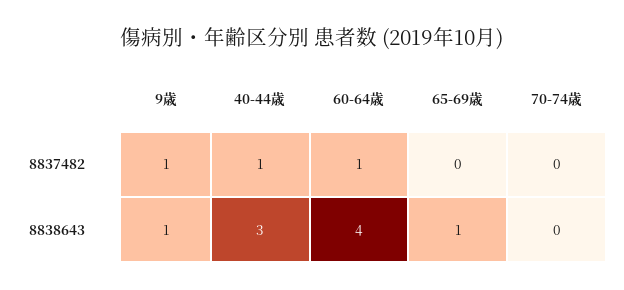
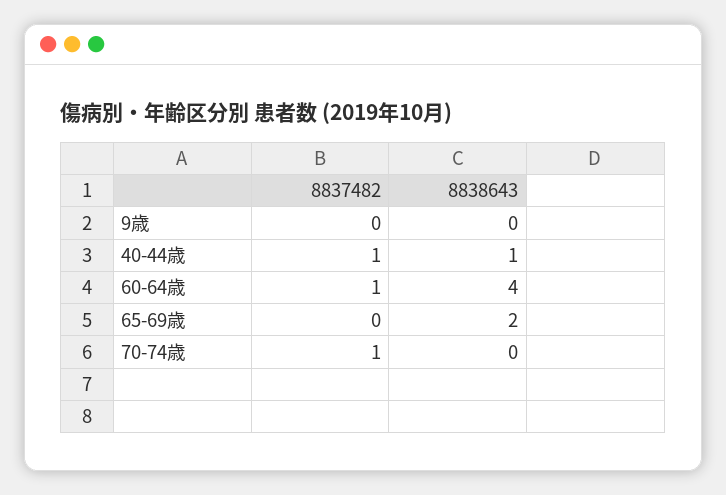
9歳, 8837482: 1 -> 0
70-74歳, 8837482: 0 -> 1
9歳, 8838643: 1 -> 0
40-44歳, 8838643: 3 -> 1
65-69歳, 8838643: 1 -> 2

